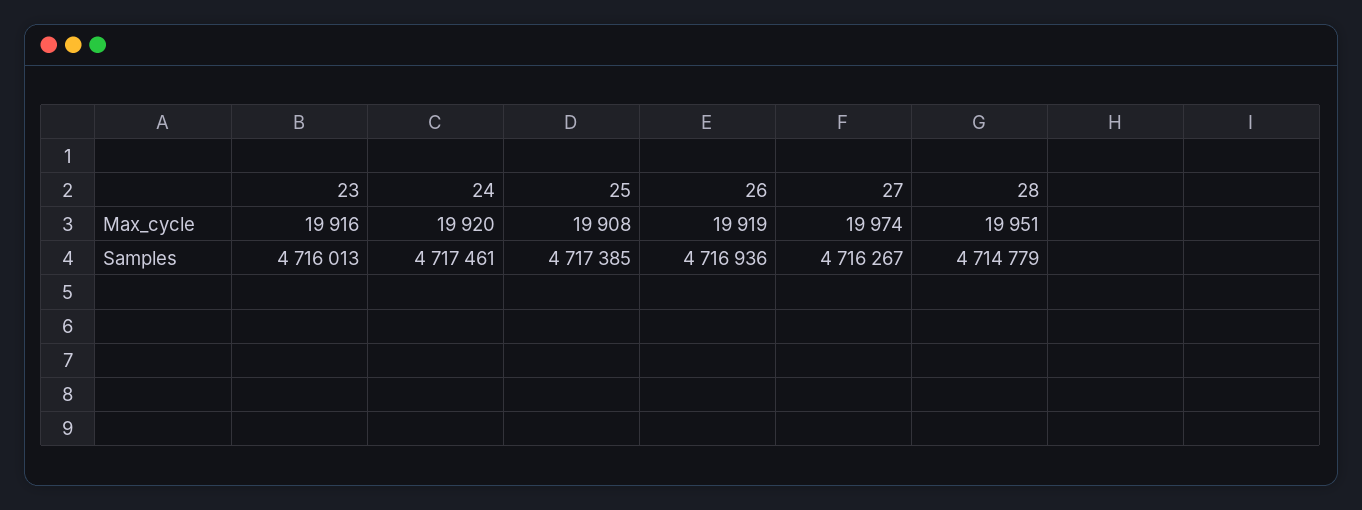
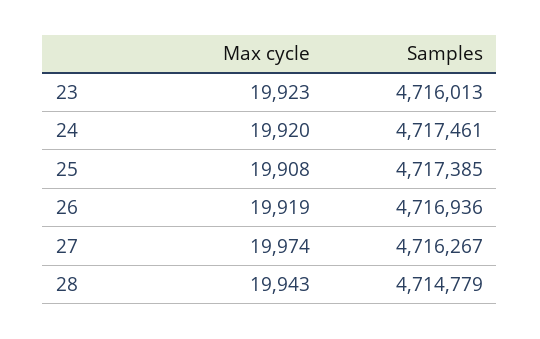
23, Max_cycle: 19916 -> 19923
28, Max_cycle: 19951 -> 19943

